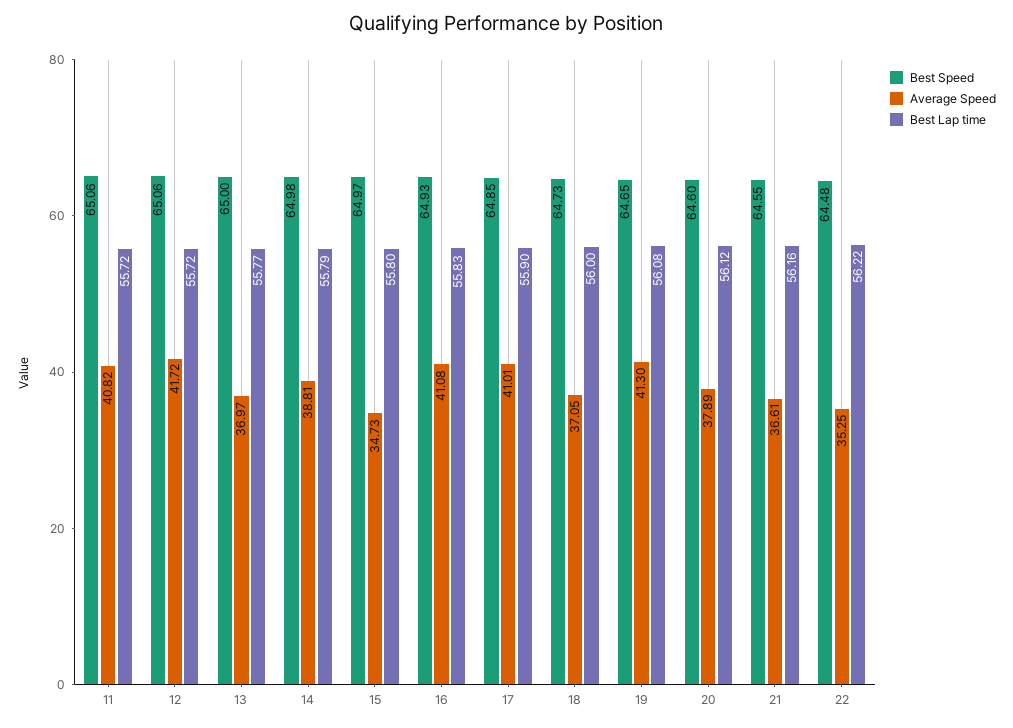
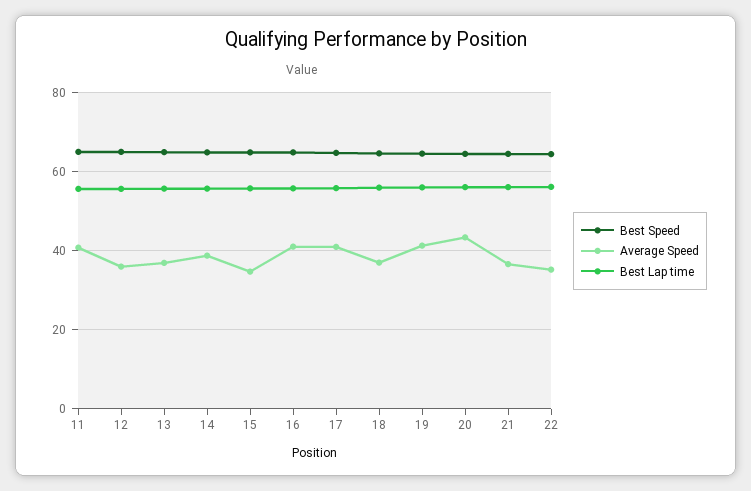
Average Speed, 12: 41.72 -> 36
Average Speed, 20: 37.89 -> 44

